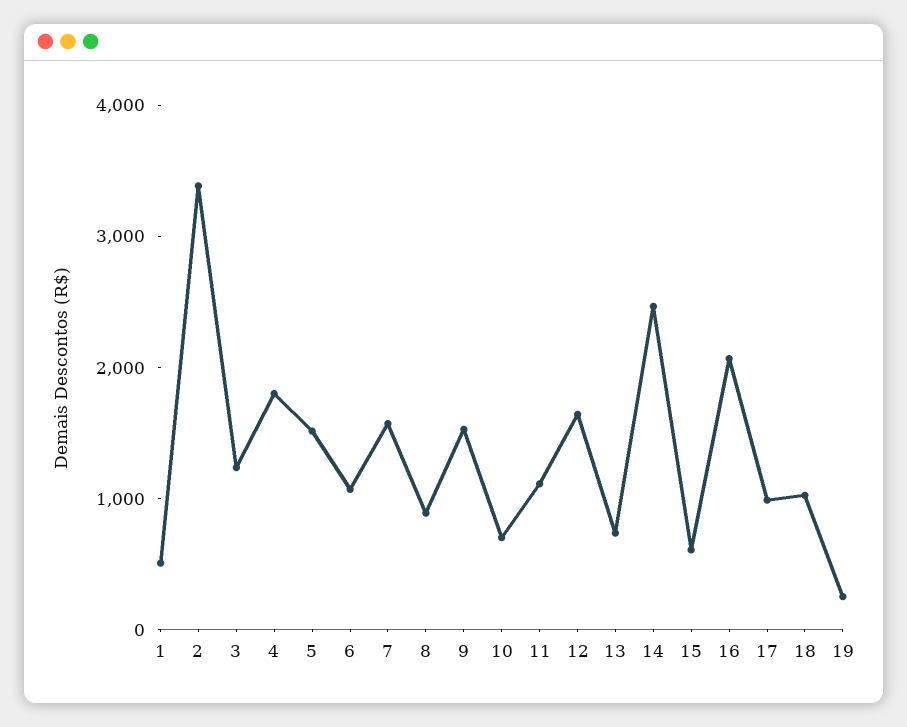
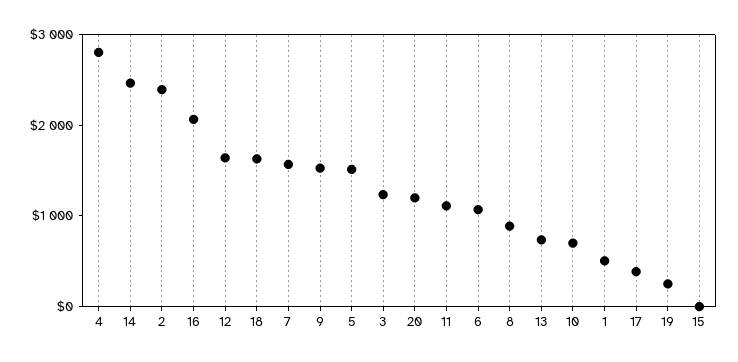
2: 3400 -> 2400
4: 1800 -> 2800
15: 600 -> 0
17: 1000 -> 400
18: 1000 -> 1600
20: none -> 1200

